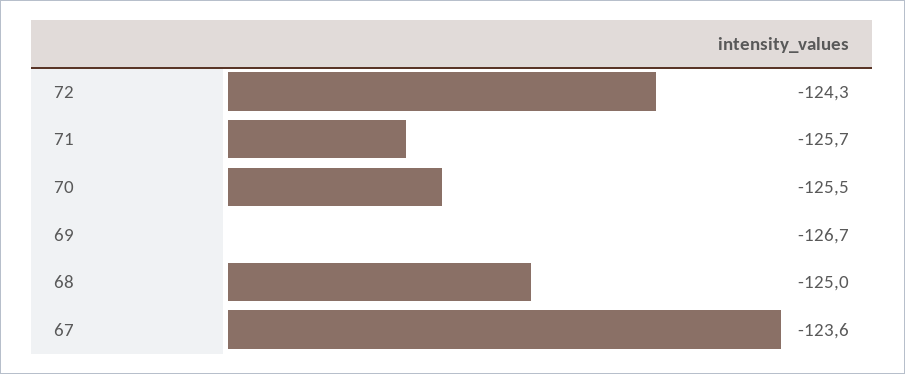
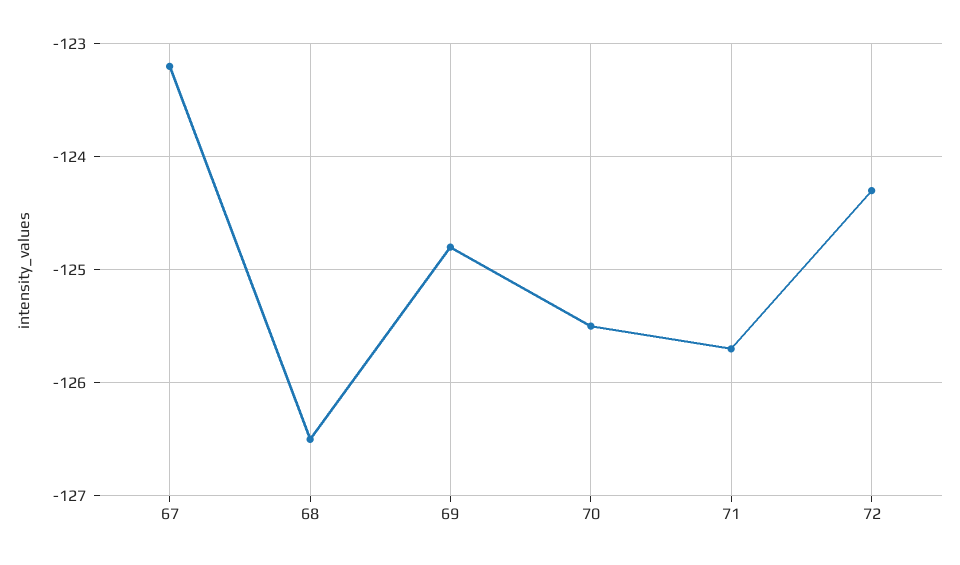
69: -126.7 -> -124.8
68: -125 -> -126.5
67: -123.6 -> -123.2

